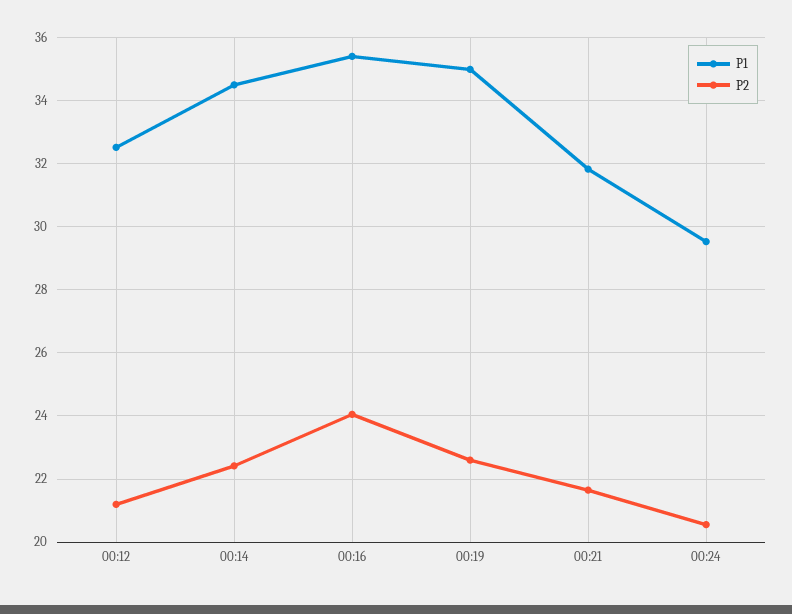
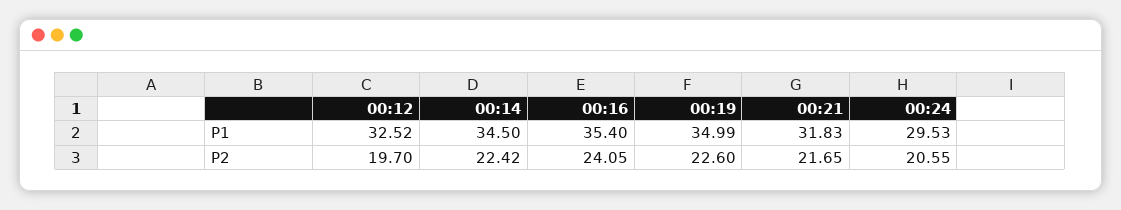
P2, 00:12: 21.2 -> 19.7

